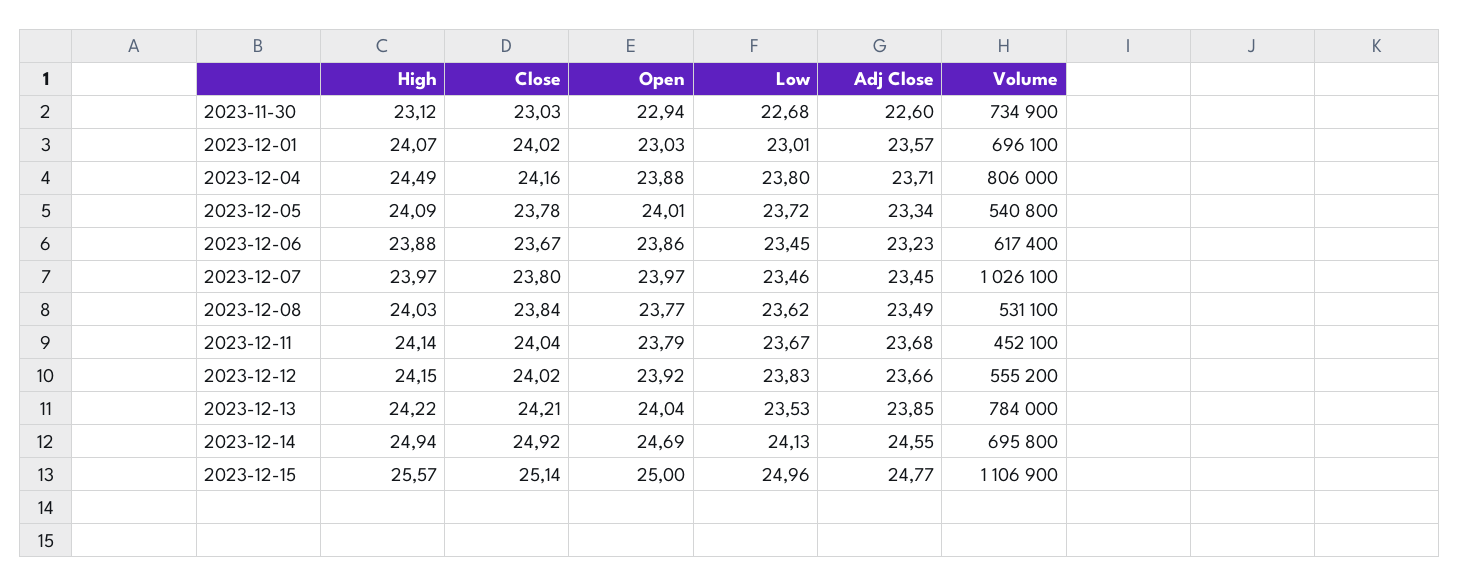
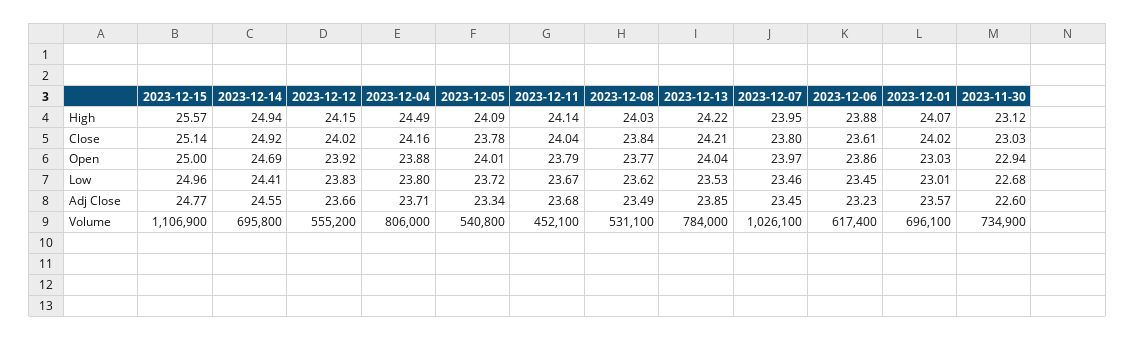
Close, 2023-12-06: 23.67 -> 23.61
High, 2023-12-07: 23.97 -> 23.95
Low, 2023-12-14: 24.13 -> 24.41

